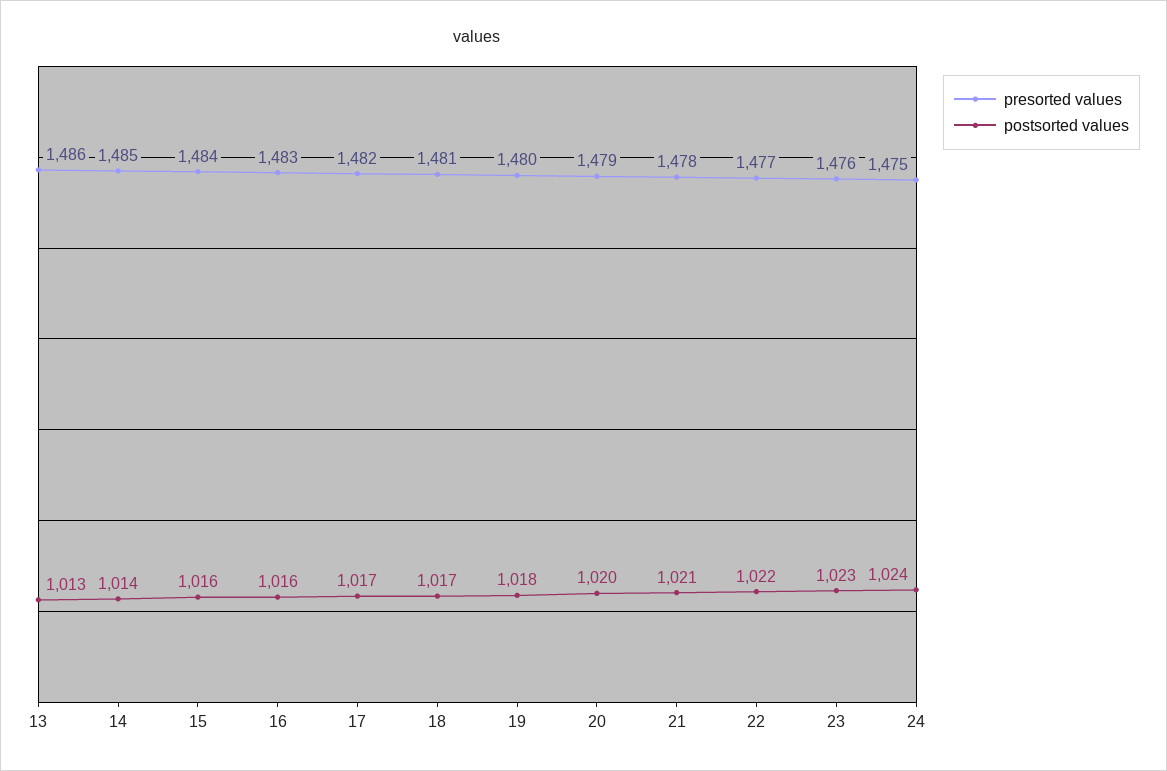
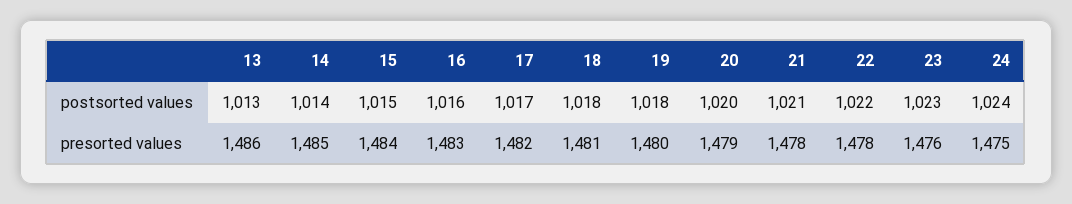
postsorted values, 15: 1016 -> 1015
postsorted values, 18: 1017 -> 1018
presorted values, 22: 1477 -> 1478

